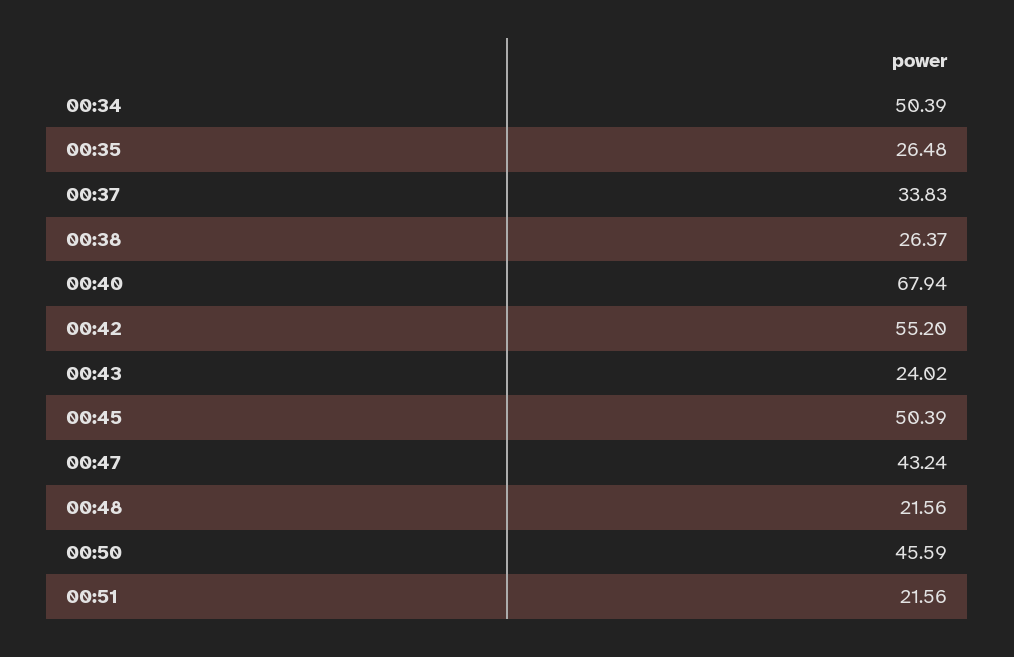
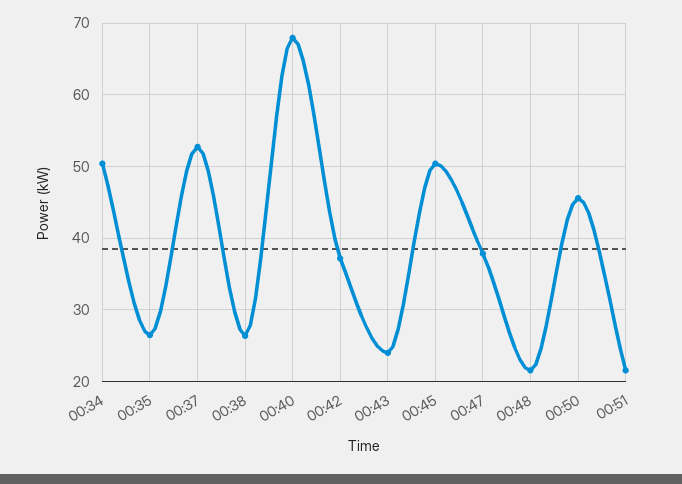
00:37: 33.83 -> 53
00:42: 55.2 -> 37
00:47: 43.24 -> 38

